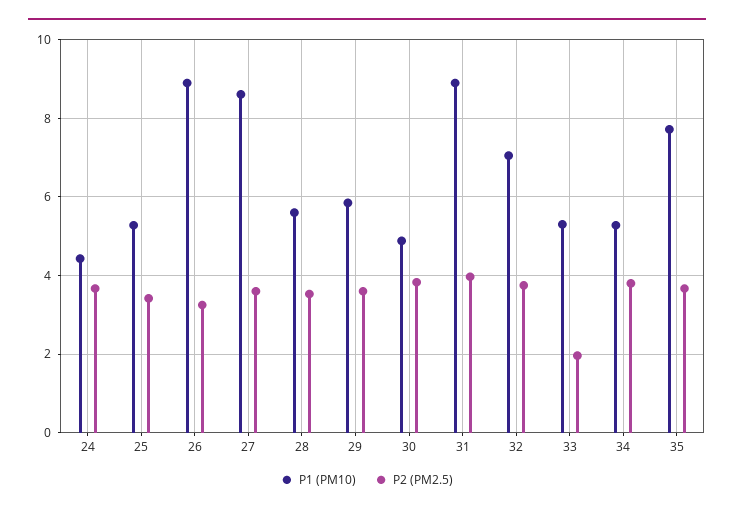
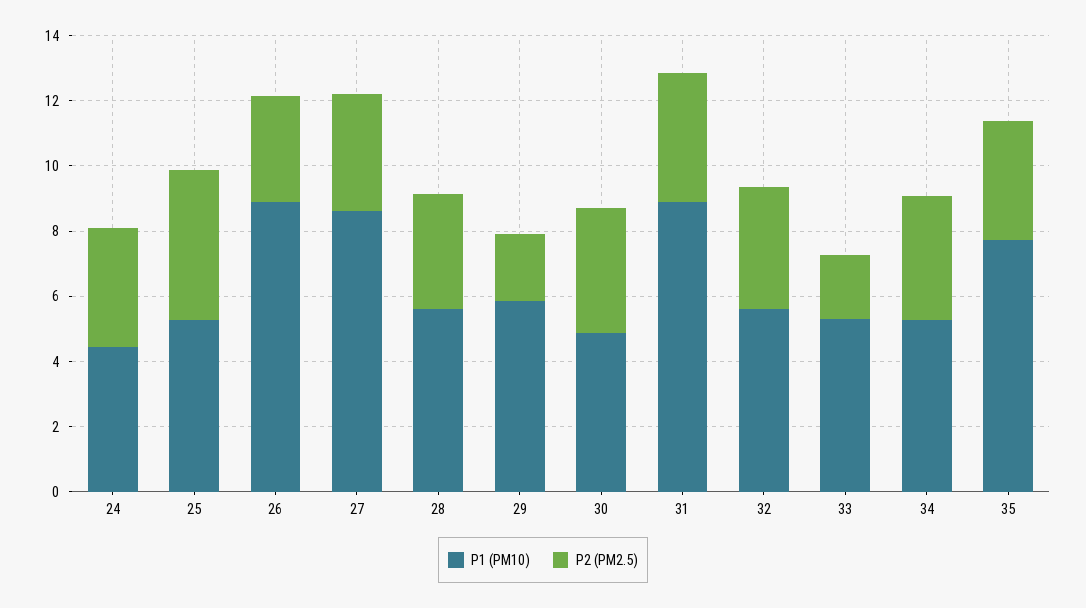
P2 (PM2.5), 25: 3.4 -> 4.5
P2 (PM2.5), 29: 3.6 -> 2
P1 (PM10), 32: 7 -> 5.5

